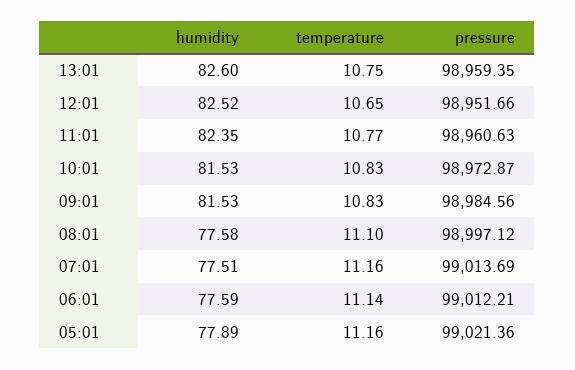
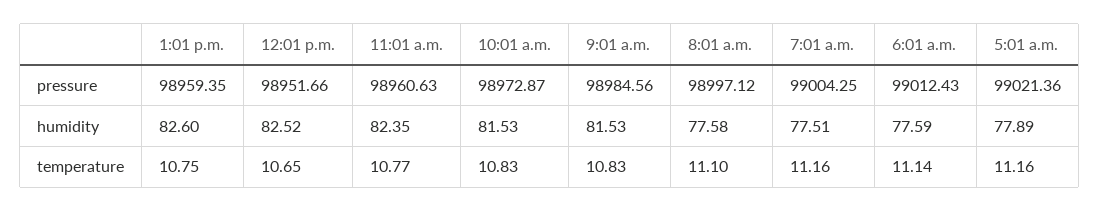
pressure, 07:01: 99013.69 -> 99004.25
pressure, 06:01: 99012.21 -> 99012.43

